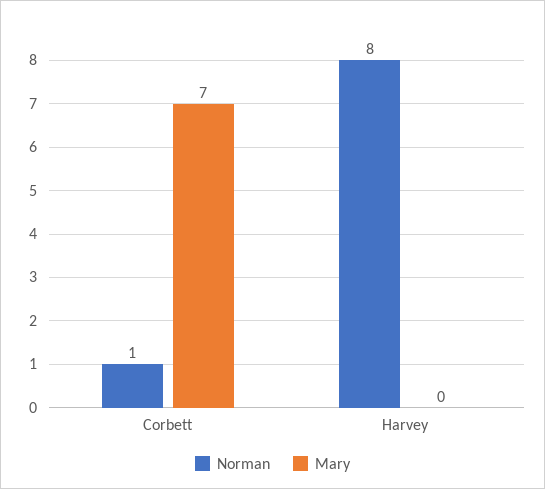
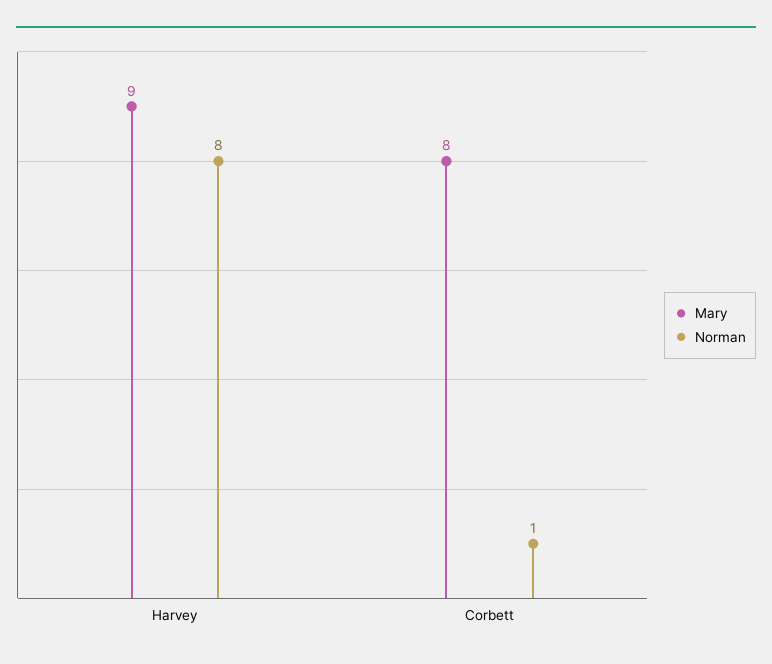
Mary, Corbett: 7 -> 8
Mary, Harvey: 0 -> 9

